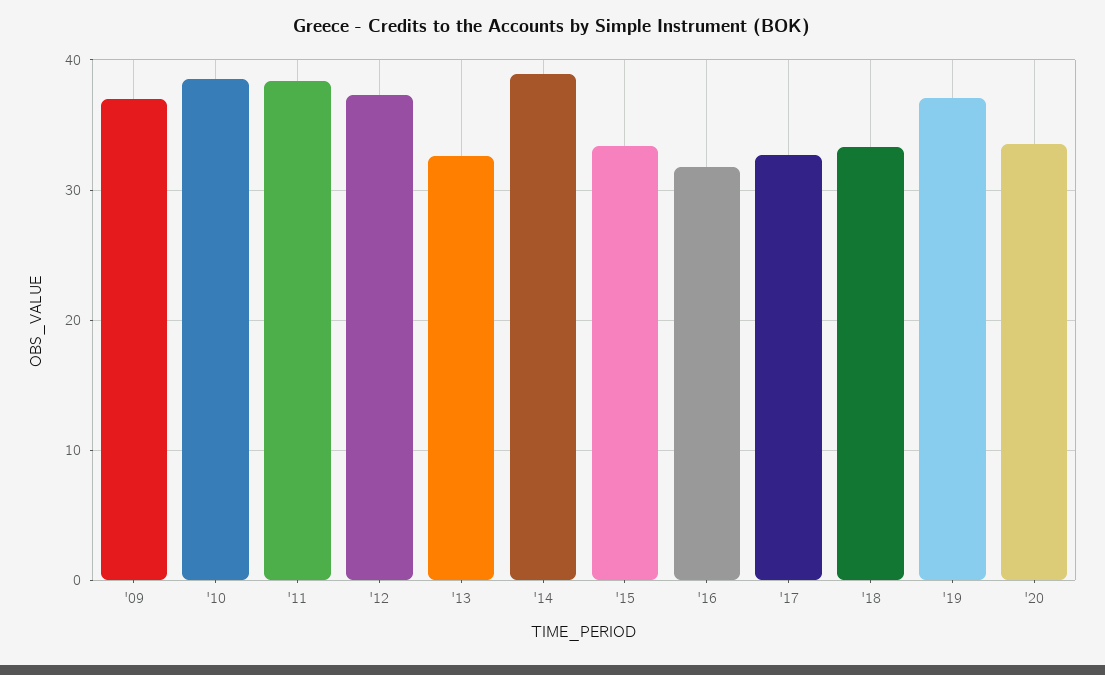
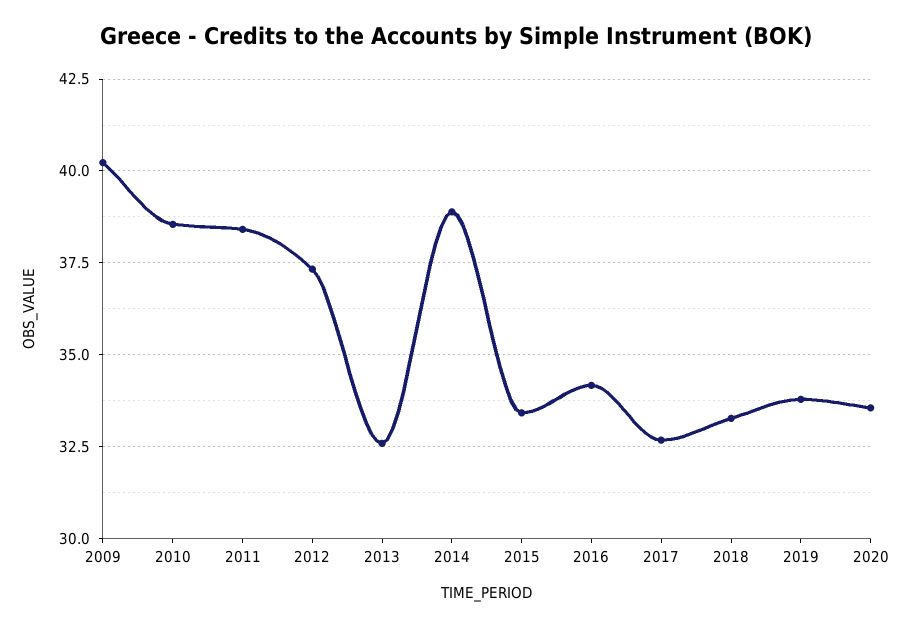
'09: 37 -> 40.25
'16: 32 -> 34.25
'19: 37 -> 33.75

